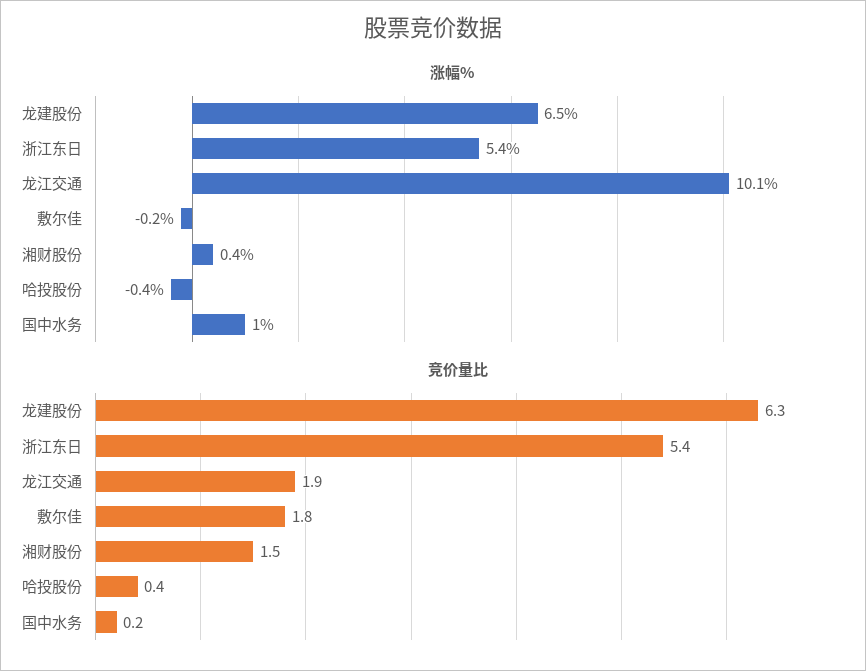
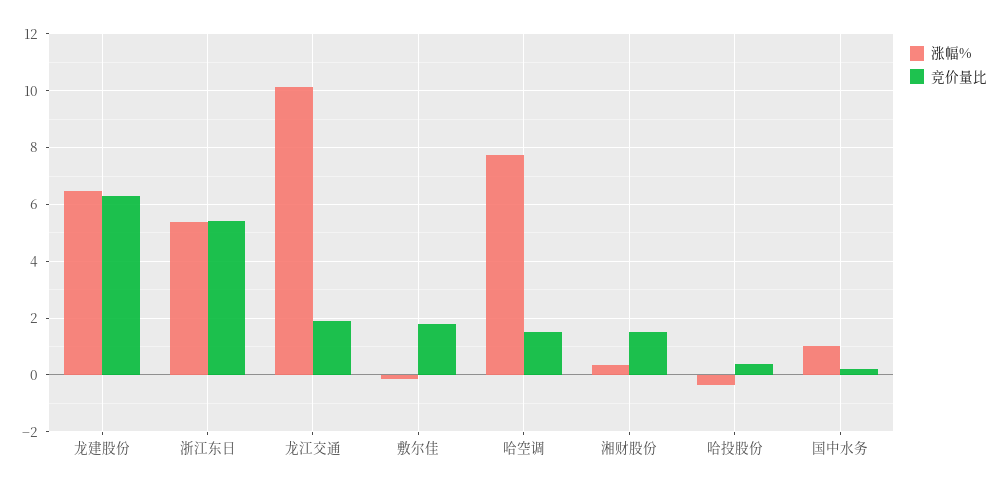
涨幅%, 哈空调: none -> 7.75
竞价量比, 哈空调: none -> 1.5

